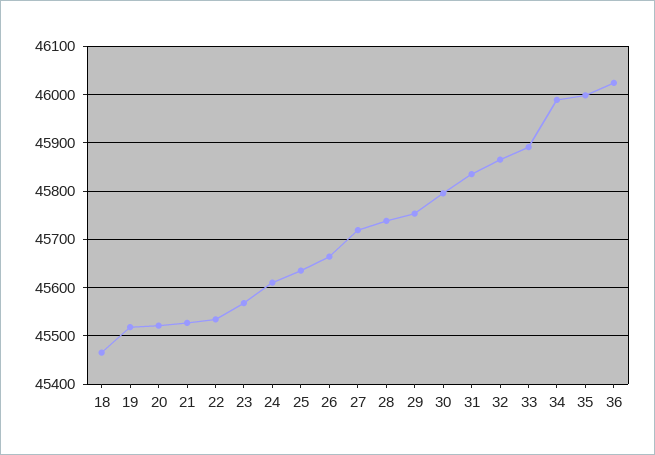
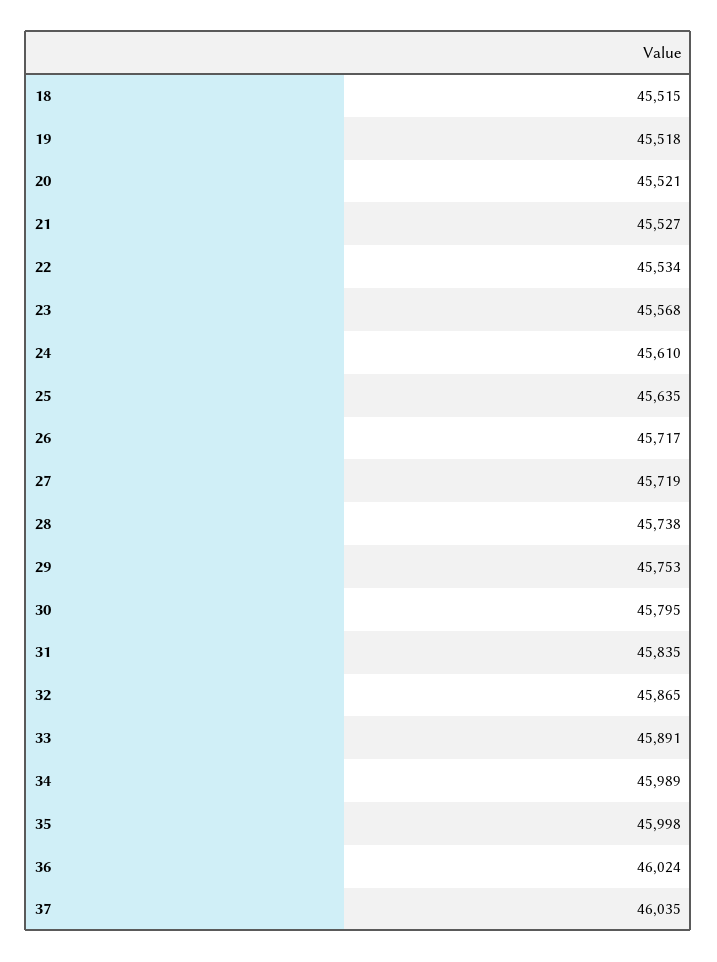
18: 45460 -> 45515
26: 45660 -> 45717
37: none -> 46035

